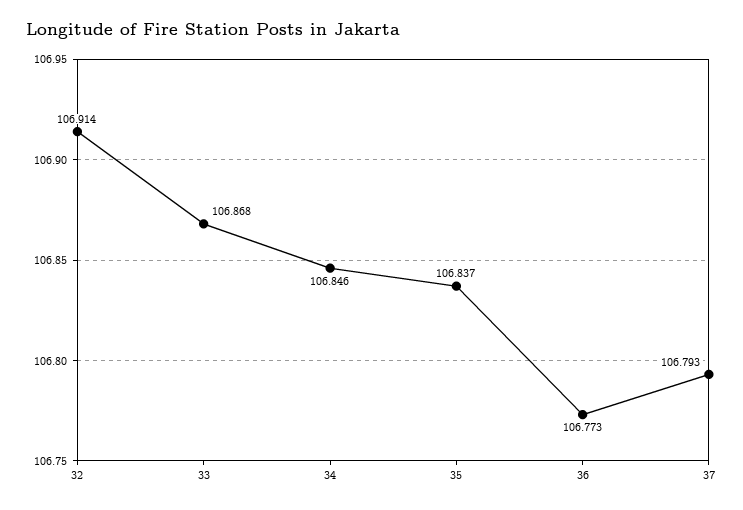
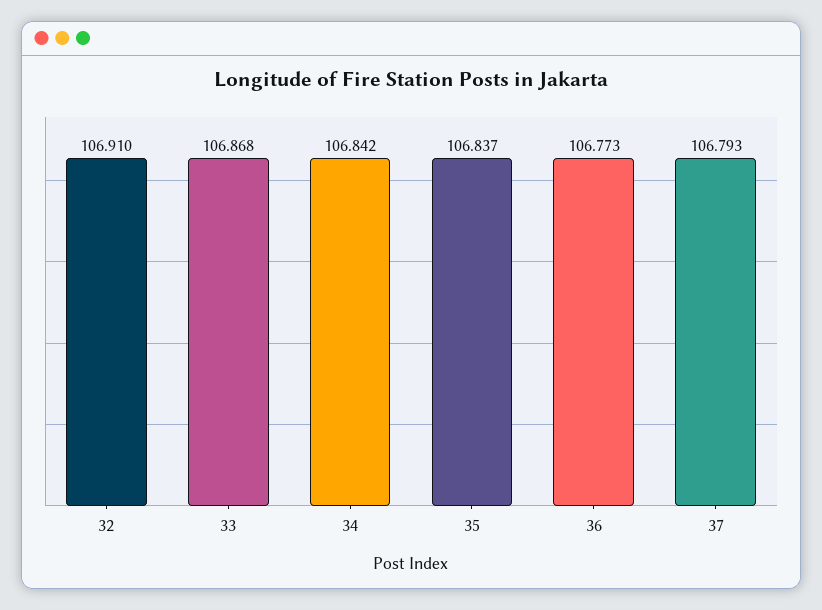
32: 106.914 -> 106.91
34: 106.846 -> 106.842

